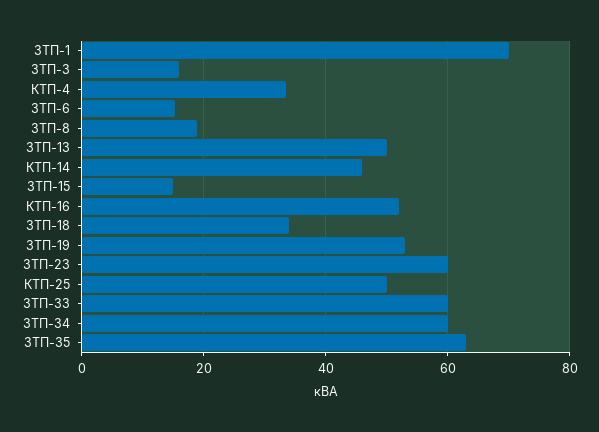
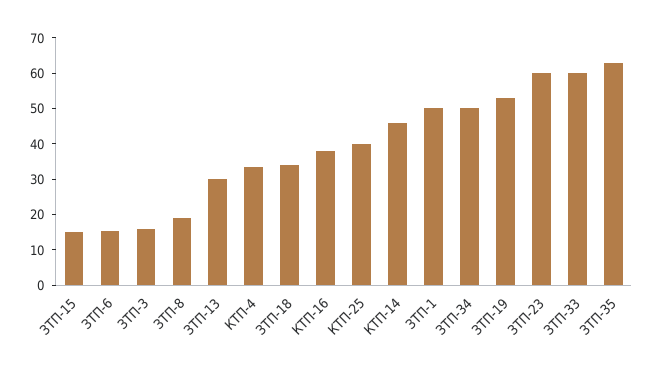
ЗТП-1: 70 -> 50
ЗТП-13: 50 -> 30
КТП-16: 52 -> 37.5
КТП-25: 50 -> 40
ЗТП-34: 60 -> 50

